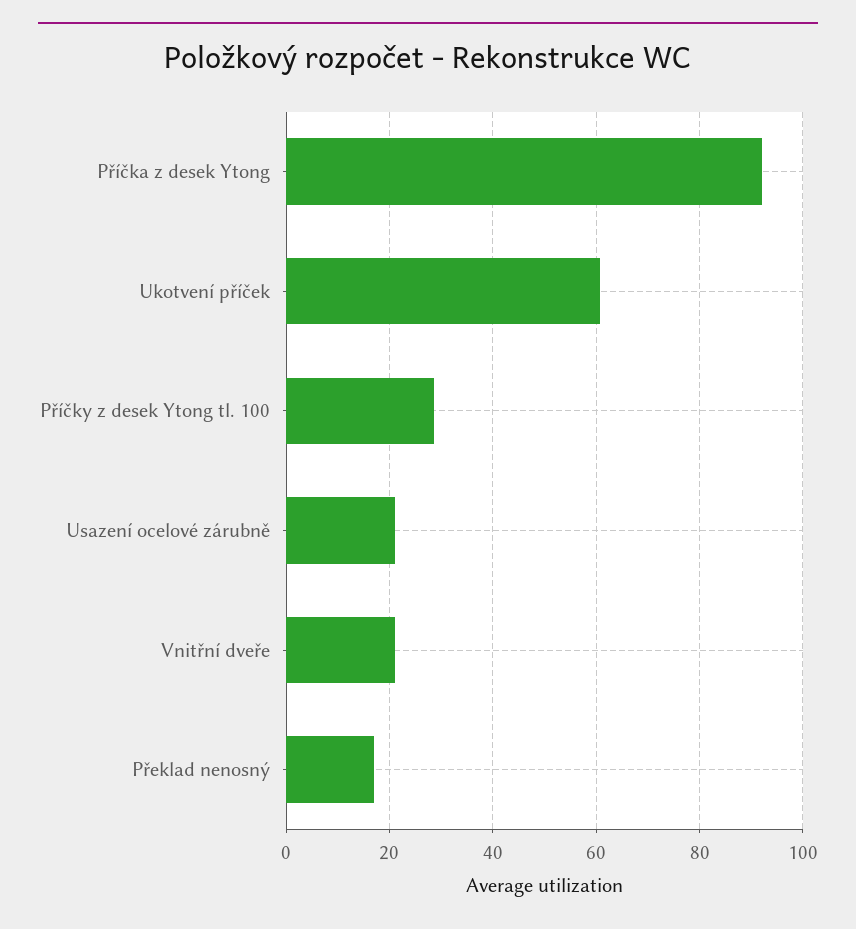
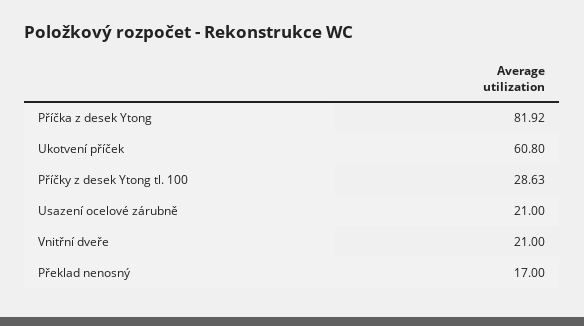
Příčka z desek Ytong: 92 -> 81.92

